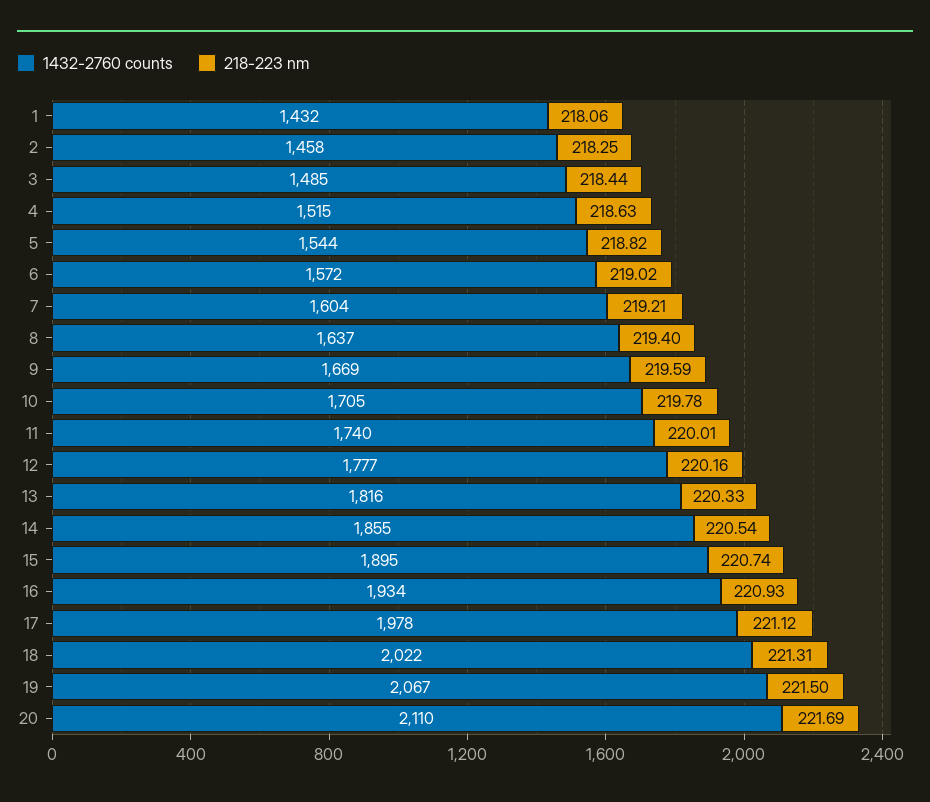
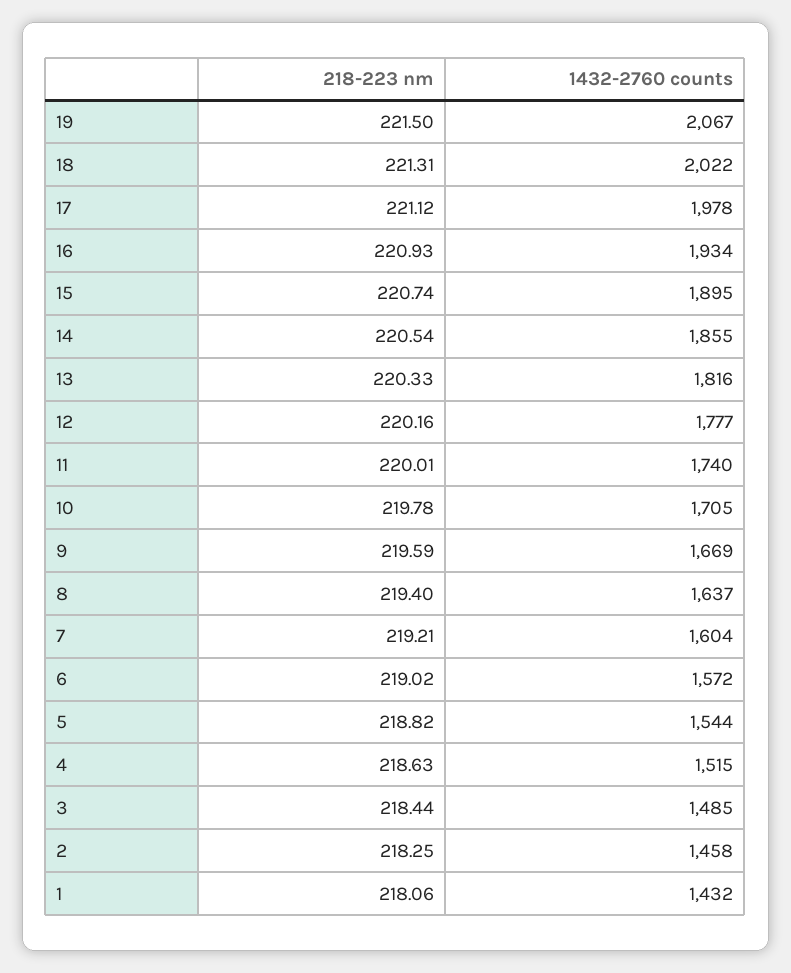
1432-2760 counts, 20: 2110 -> none
218-223 nm, 20: 221.69 -> none

